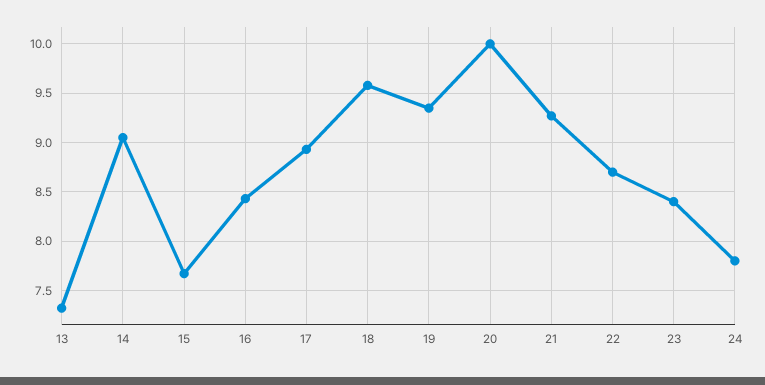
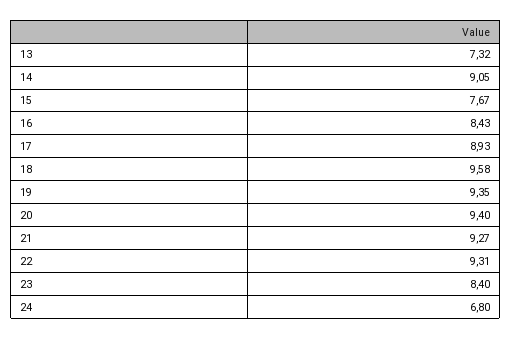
20: 10 -> 9.4
22: 8.7 -> 9.31
24: 7.8 -> 6.8

